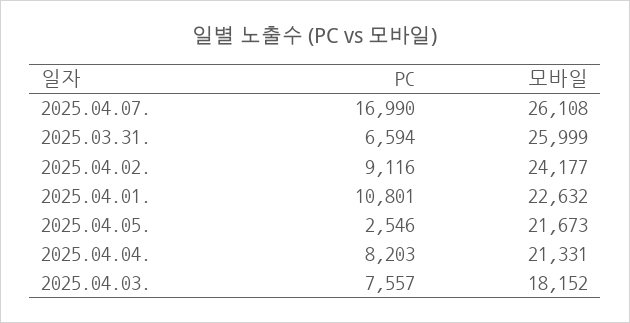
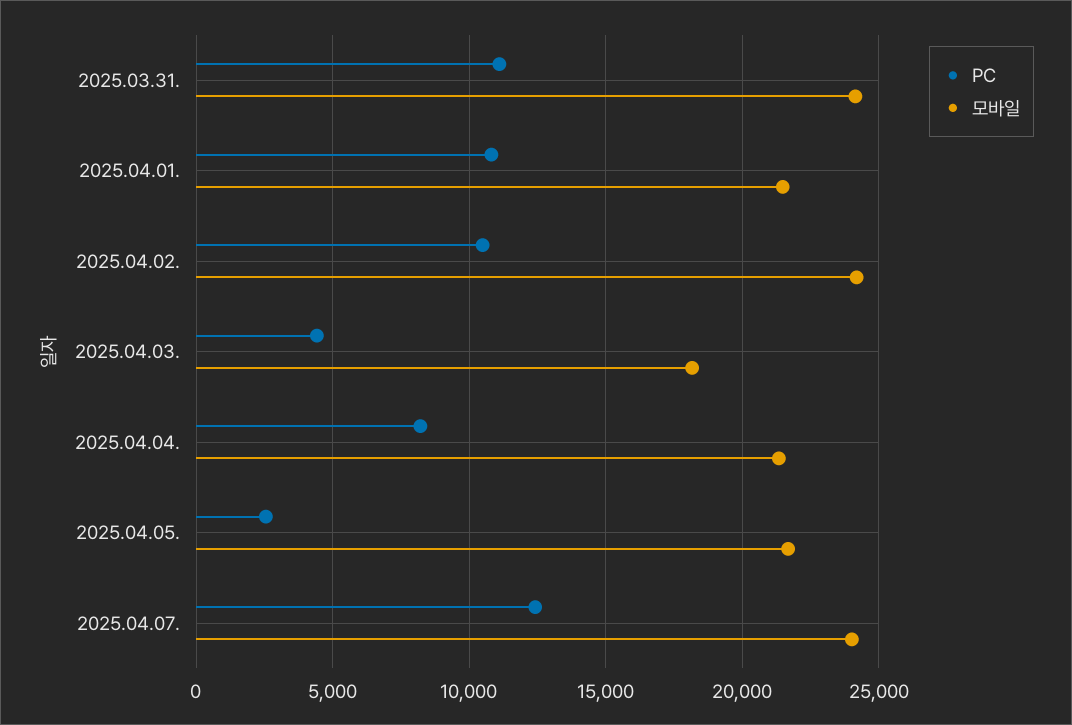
PC, 2025.04.07.: 16990 -> 12500
모바일, 2025.04.07.: 26108 -> 24000
PC, 2025.03.31.: 6594 -> 11000
모바일, 2025.03.31.: 25999 -> 24000
PC, 2025.04.02.: 9116 -> 10500
모바일, 2025.04.01.: 22632 -> 21500
PC, 2025.04.03.: 7557 -> 4500

